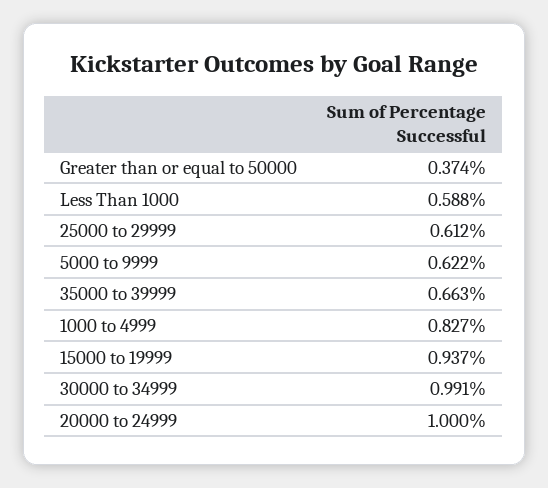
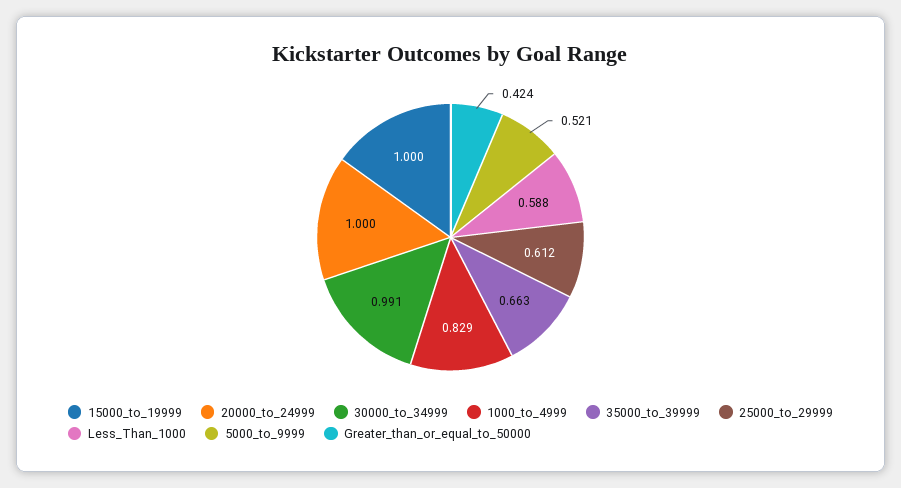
Greater than or equal to 50000: 0.374 -> 0.424
5000 to 9999: 0.622 -> 0.521
1000 to 4999: 0.827 -> 0.829
15000 to 19999: 0.937 -> 1

